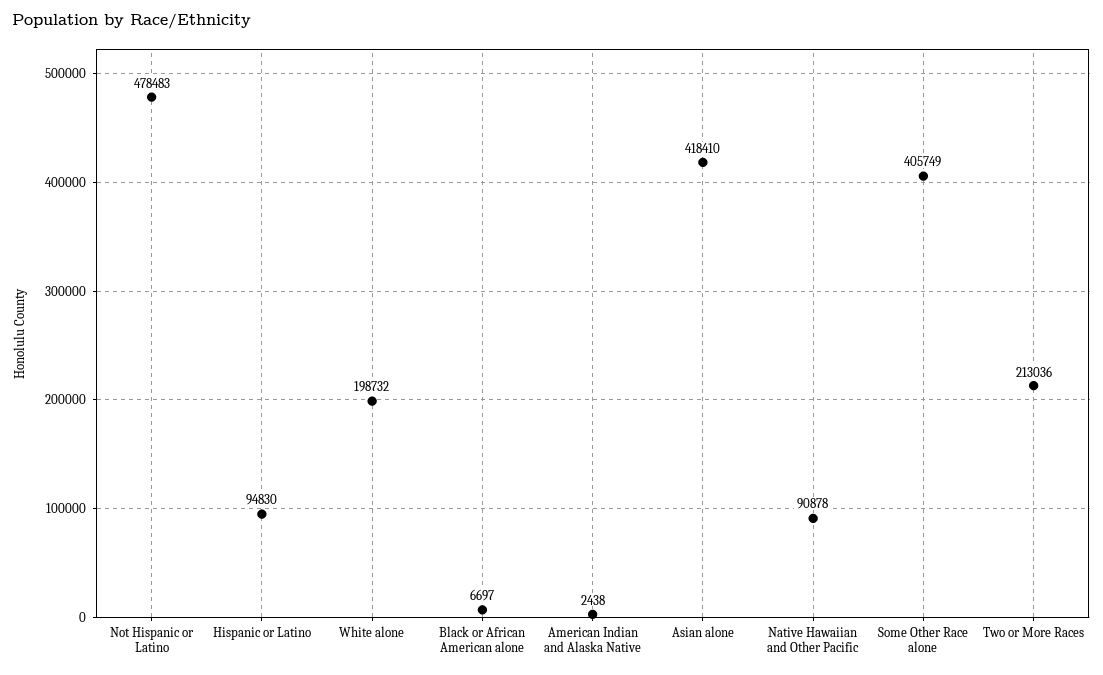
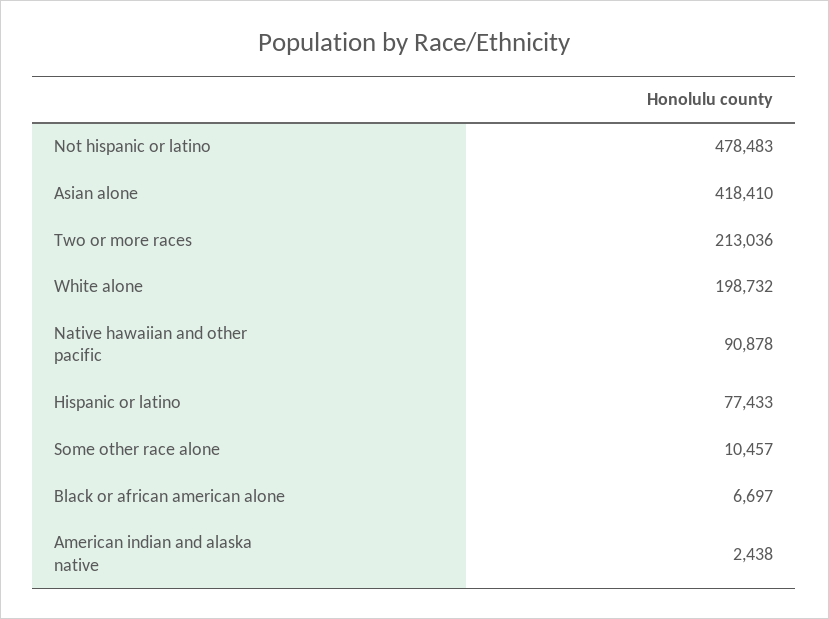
Hispanic or Latino: 94830 -> 77433
Some Other Race alone: 405749 -> 10457

